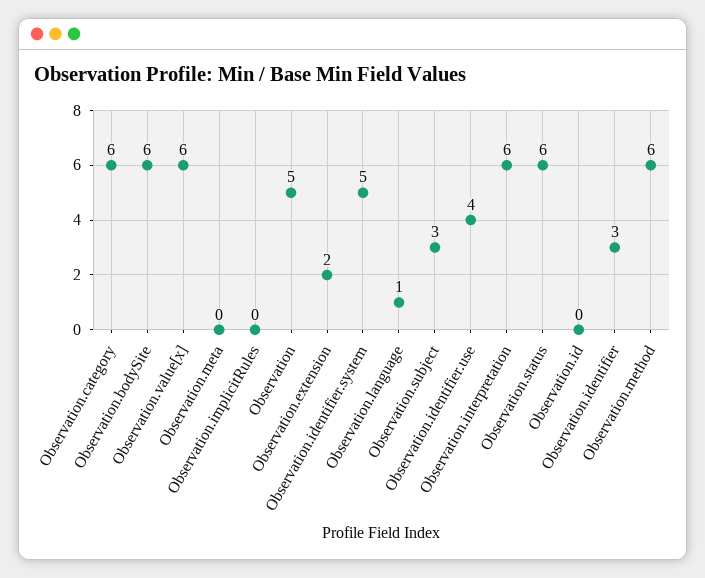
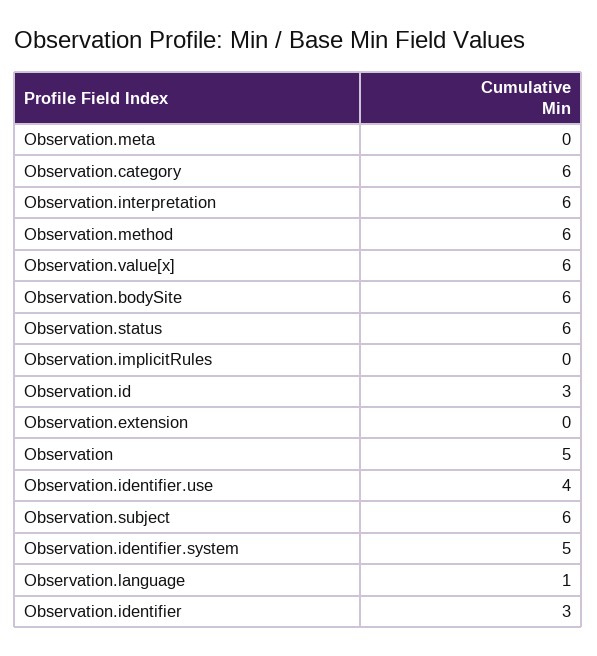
Observation.extension: 2 -> 0
Observation.subject: 3 -> 6
Observation.id: 0 -> 3

